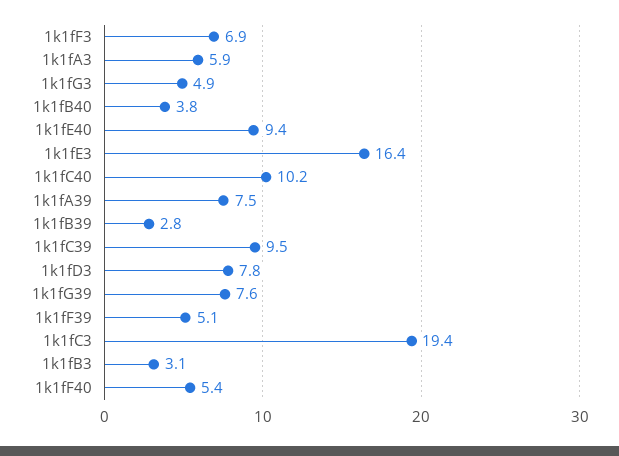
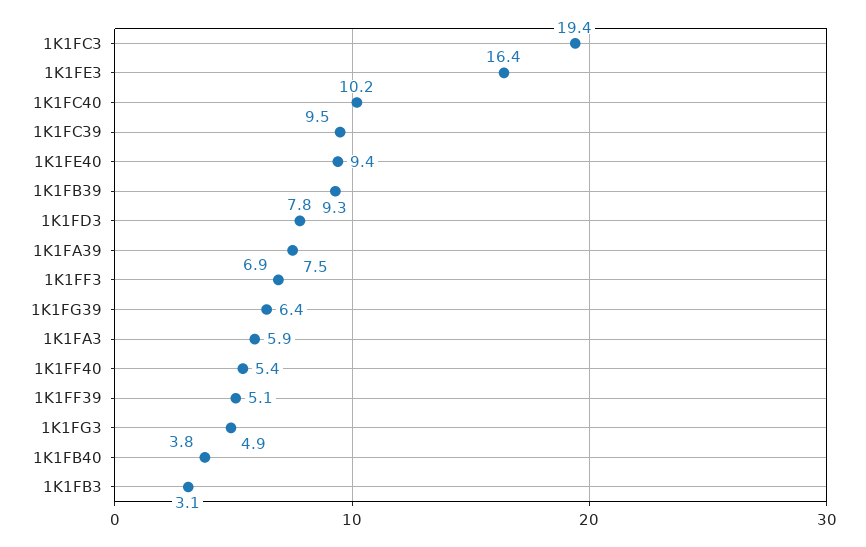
1k1fB39: 2.8 -> 9.3
1k1fG39: 7.6 -> 6.4

